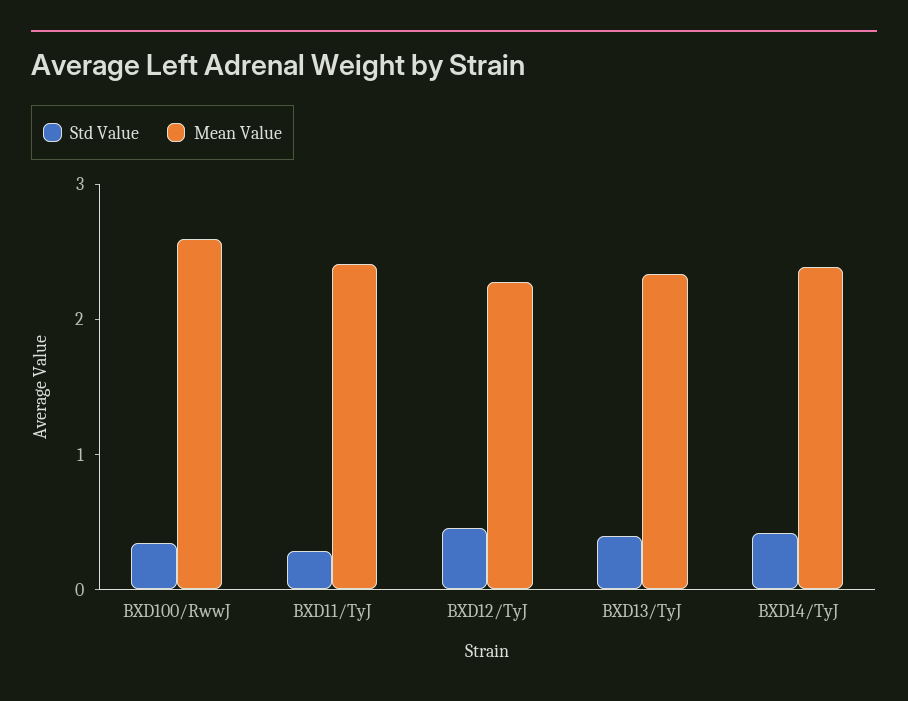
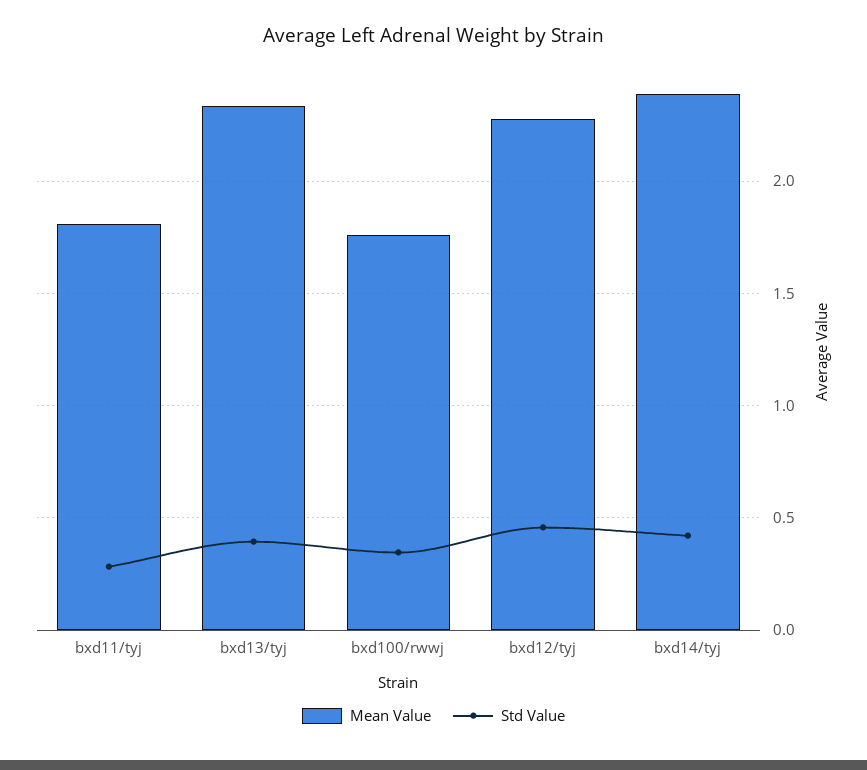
Mean Value, BXD100/RwwJ: 2.6 -> 1.75
Mean Value, BXD11/TyJ: 2.4 -> 1.8

